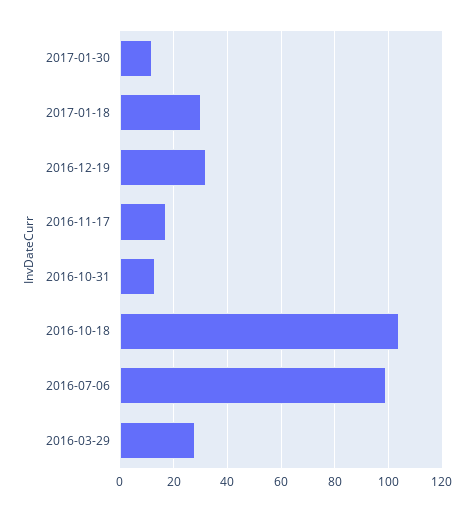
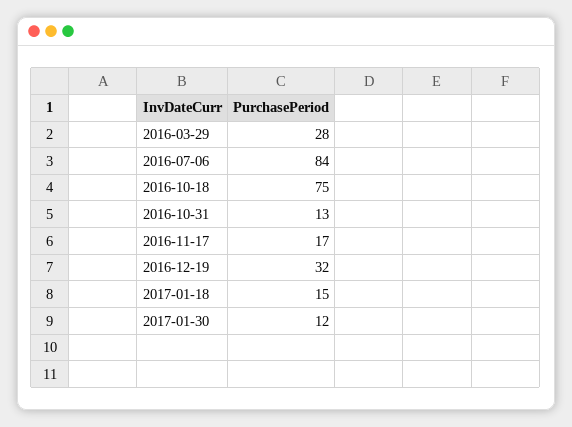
2017-01-18: 30 -> 15
2016-10-18: 105 -> 75
2016-07-06: 100 -> 84

